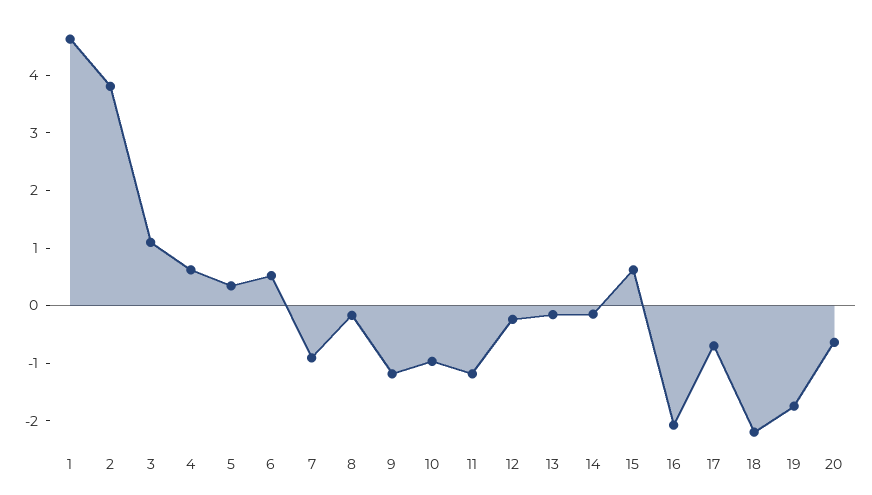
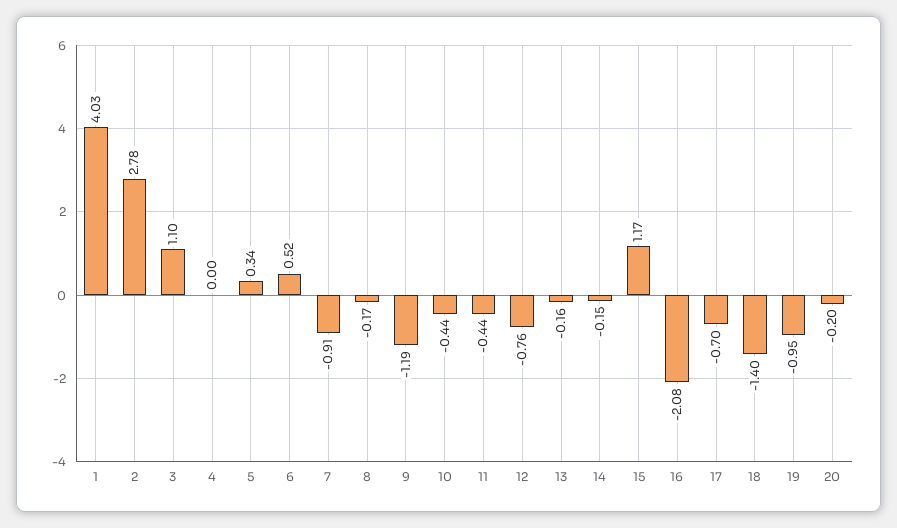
1: 4.6 -> 4.03
2: 3.8 -> 2.78
4: 0.6 -> 0
10: -1 -> -0.44
11: -1.2 -> -0.44
12: -0.2 -> -0.76
15: 0.6 -> 1.17
18: -2.2 -> -1.4
19: -1.8 -> -0.95
20: -0.6 -> -0.2

